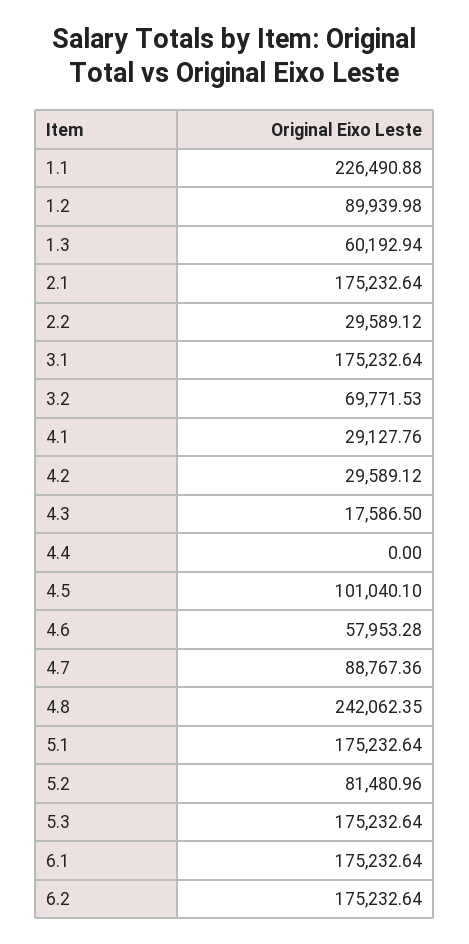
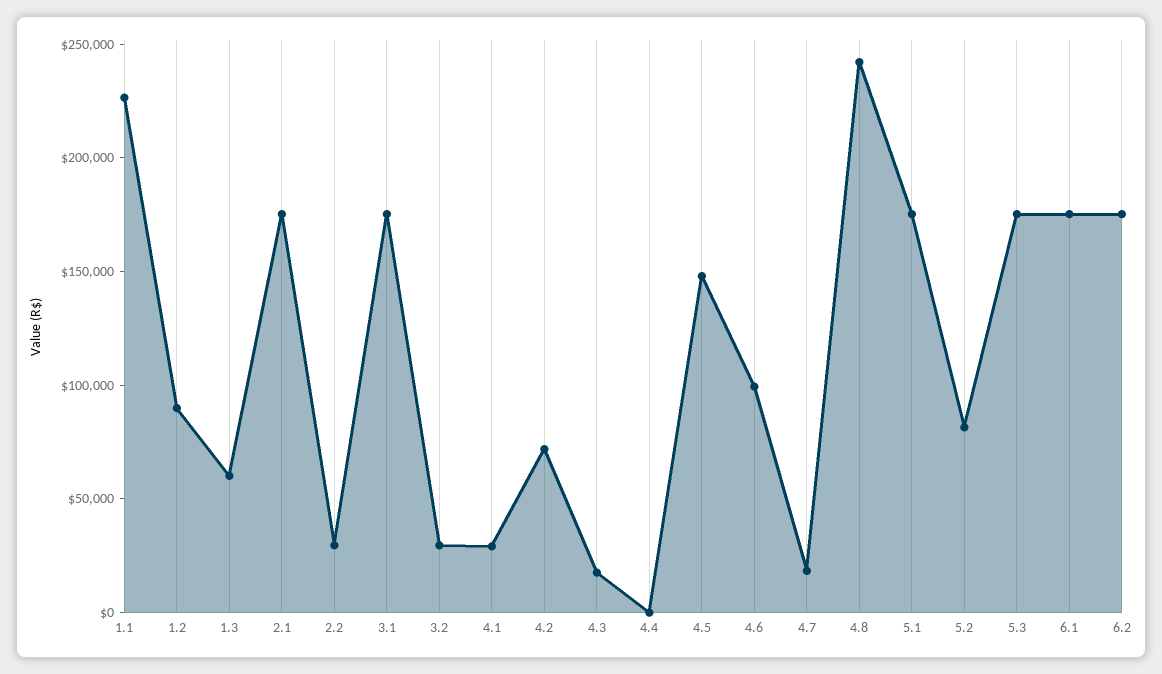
3.2: 69771.53 -> 30000
4.2: 29589.12 -> 70000
4.5: 101040.1 -> 150000
4.6: 57953.28 -> 100000
4.7: 88767.36 -> 20000

